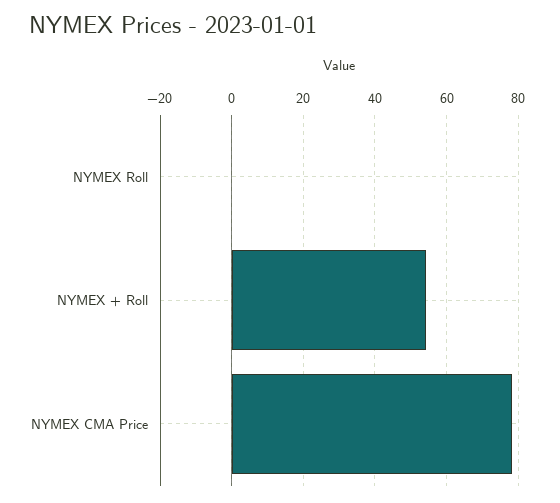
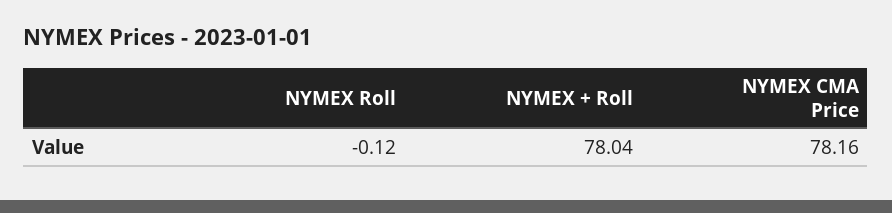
NYMEX + Roll: 54 -> 78.04

